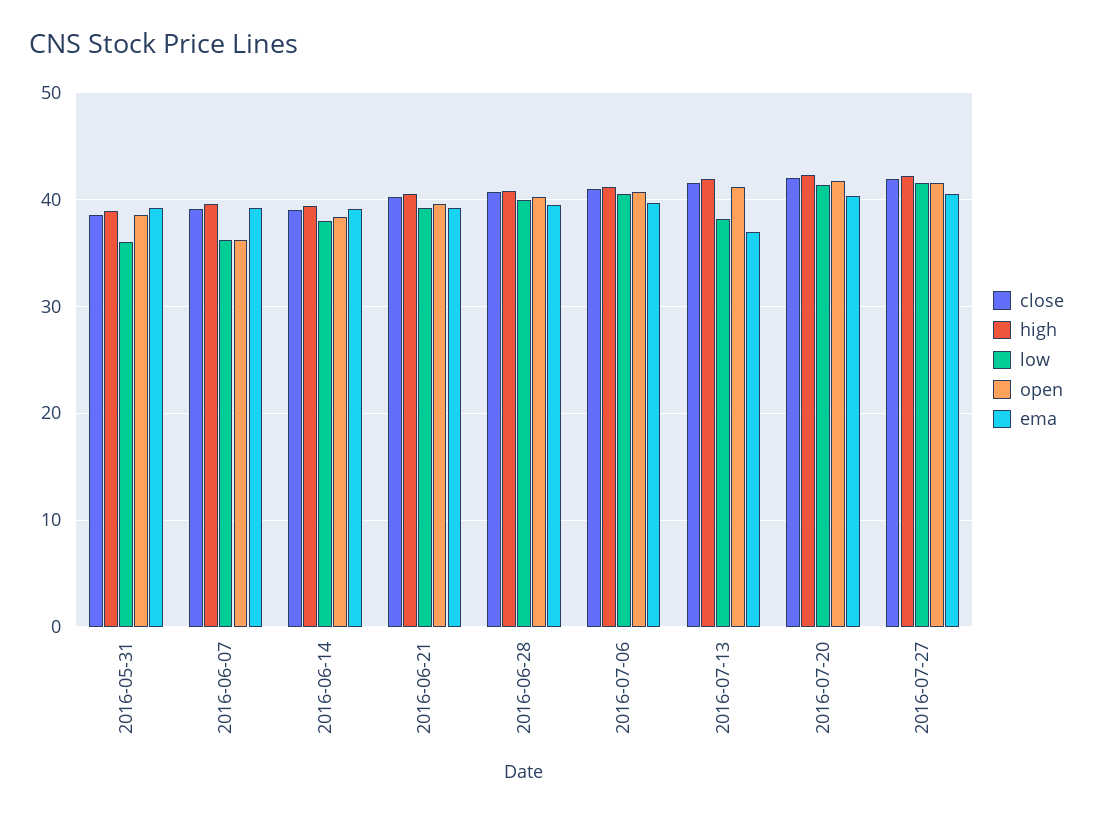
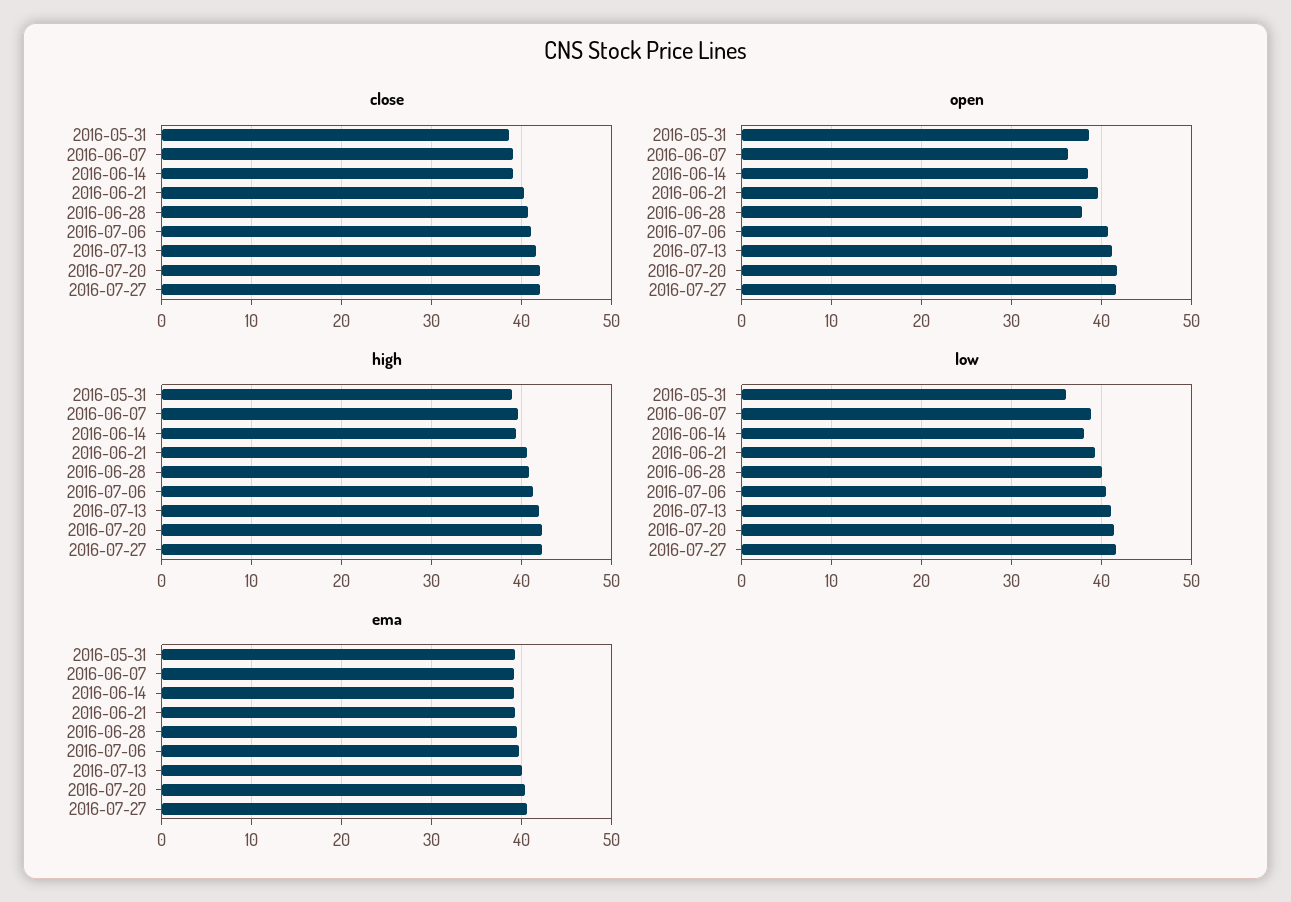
low, 2016-06-07: 36 -> 39
open, 2016-06-28: 40 -> 38
low, 2016-07-13: 38 -> 41
ema, 2016-07-13: 37 -> 40

